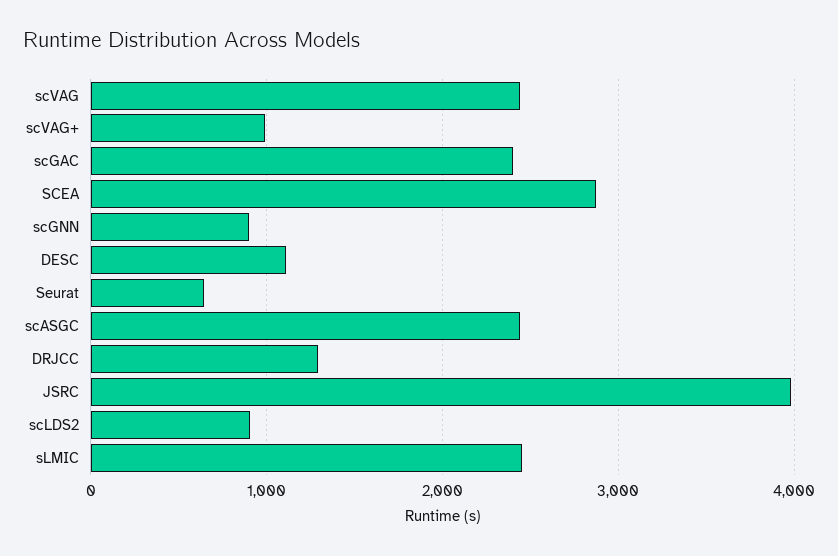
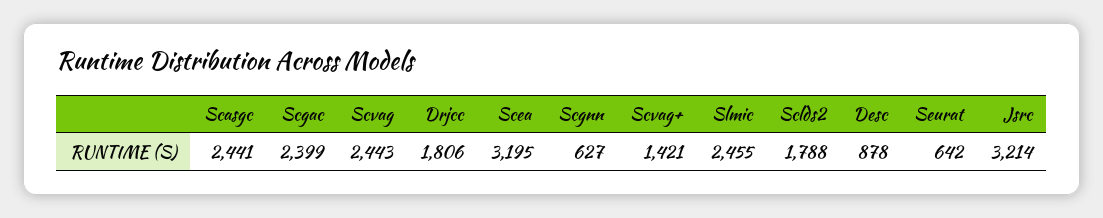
scVAG+: 1000 -> 1421
SCEA: 2900 -> 3195
scGNN: 900 -> 627
DESC: 1100 -> 878
DRJCC: 1300 -> 1806
JSRC: 4000 -> 3214
scLDS2: 900 -> 1788

